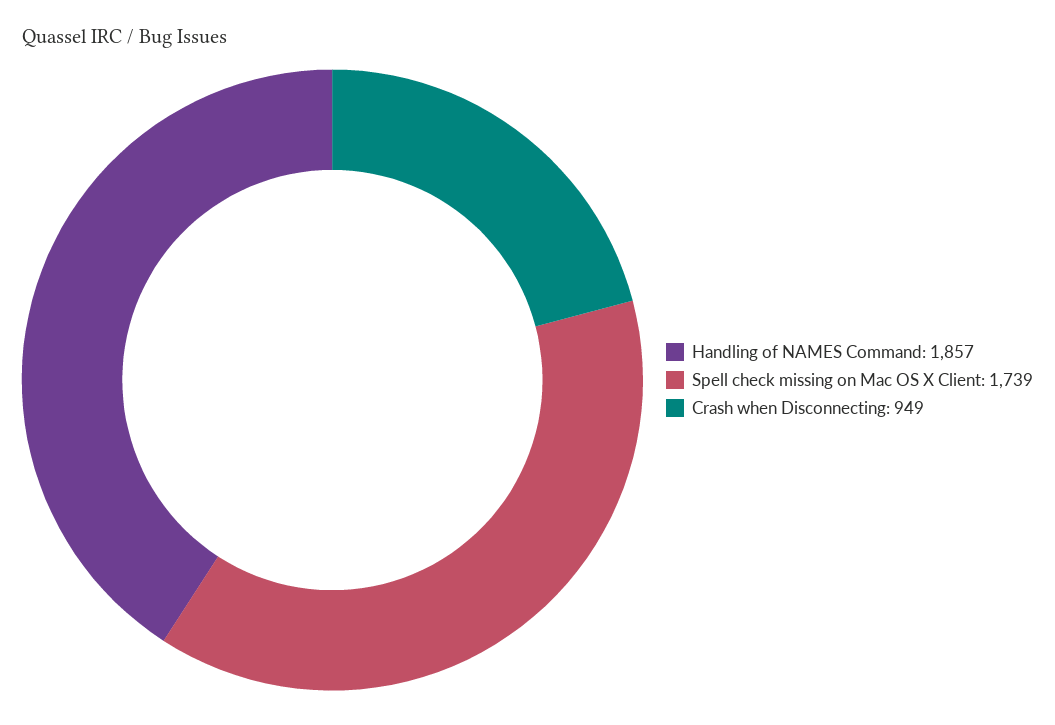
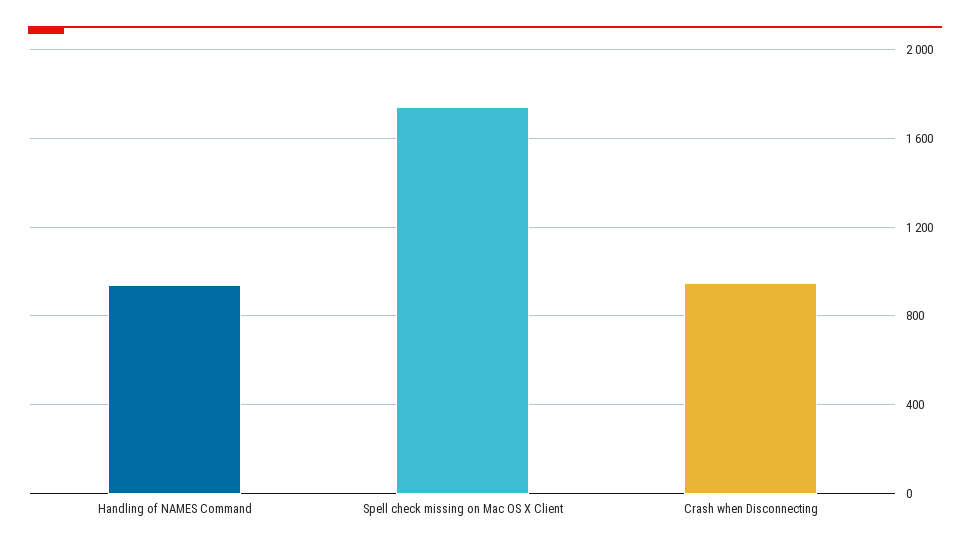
Handling of NAMES Command: 1857 -> 950

